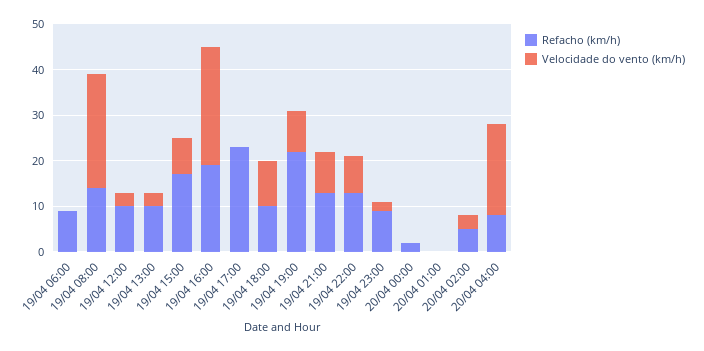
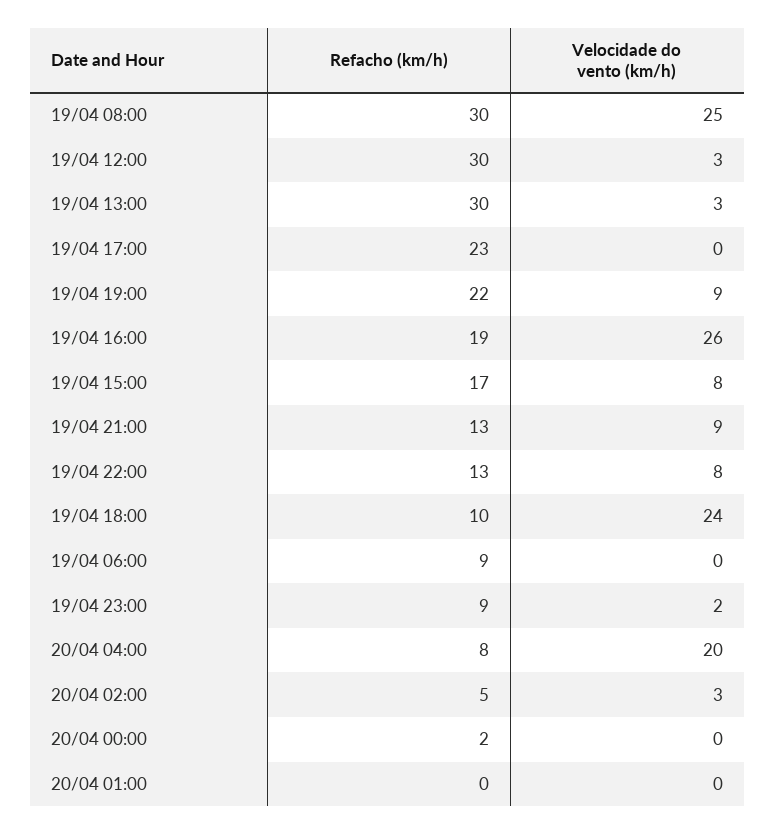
Refacho (km/h), 19/04 08:00: 15 -> 30
Refacho (km/h), 19/04 12:00: 10 -> 30
Refacho (km/h), 19/04 13:00: 10 -> 30
Velocidade do vento (km/h), 19/04 18:00: 10 -> 24

